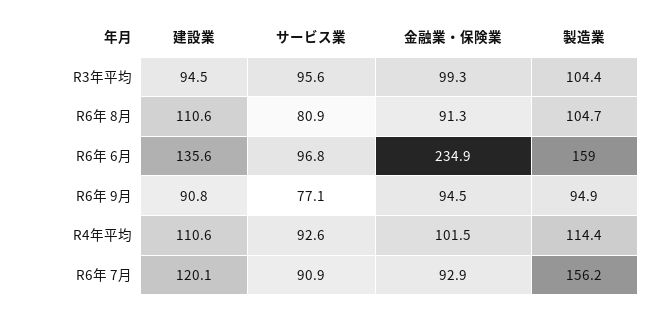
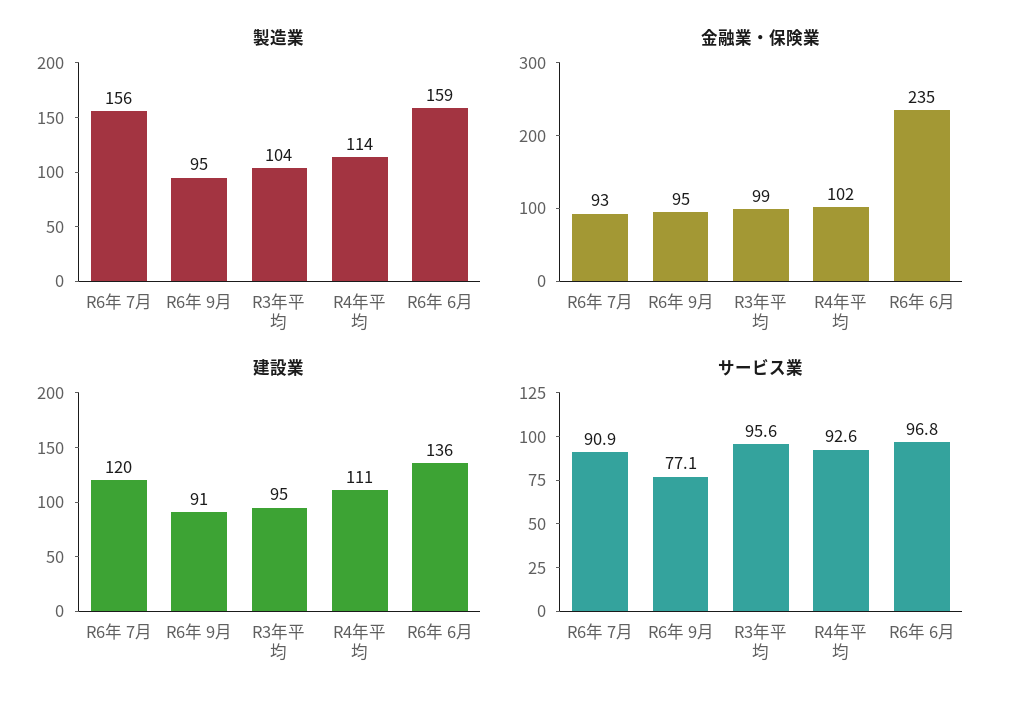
建設業, R6年 8月: 110.6 -> none
サービス業, R6年 8月: 80.9 -> none
金融業・保険業, R6年 8月: 91.3 -> none
製造業, R6年 8月: 104.7 -> none

